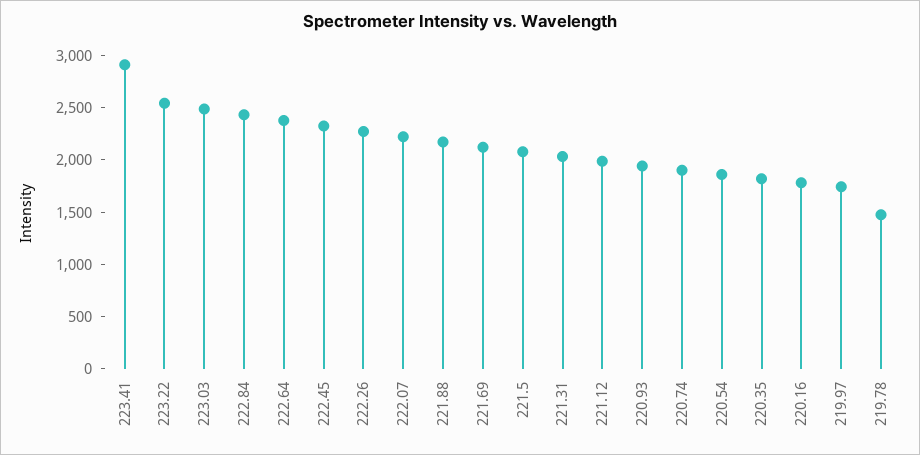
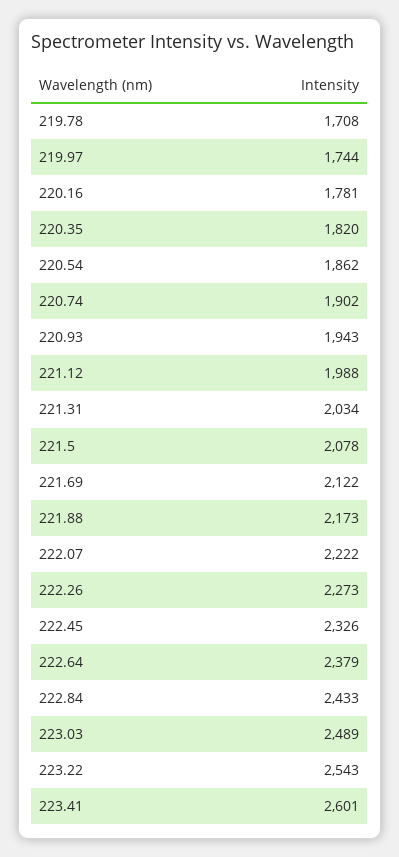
223.41: 2900 -> 2601
219.78: 1500 -> 1708

